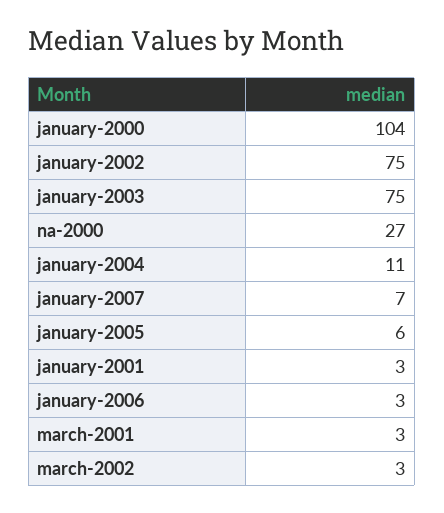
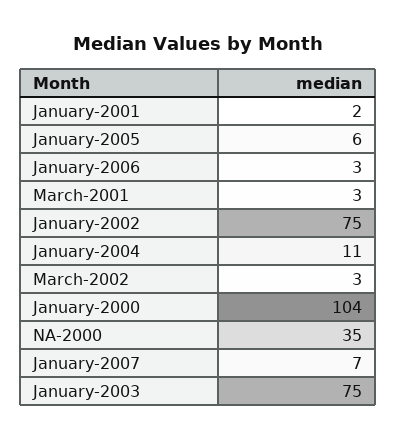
na-2000: 27 -> 35
january-2001: 3 -> 2

